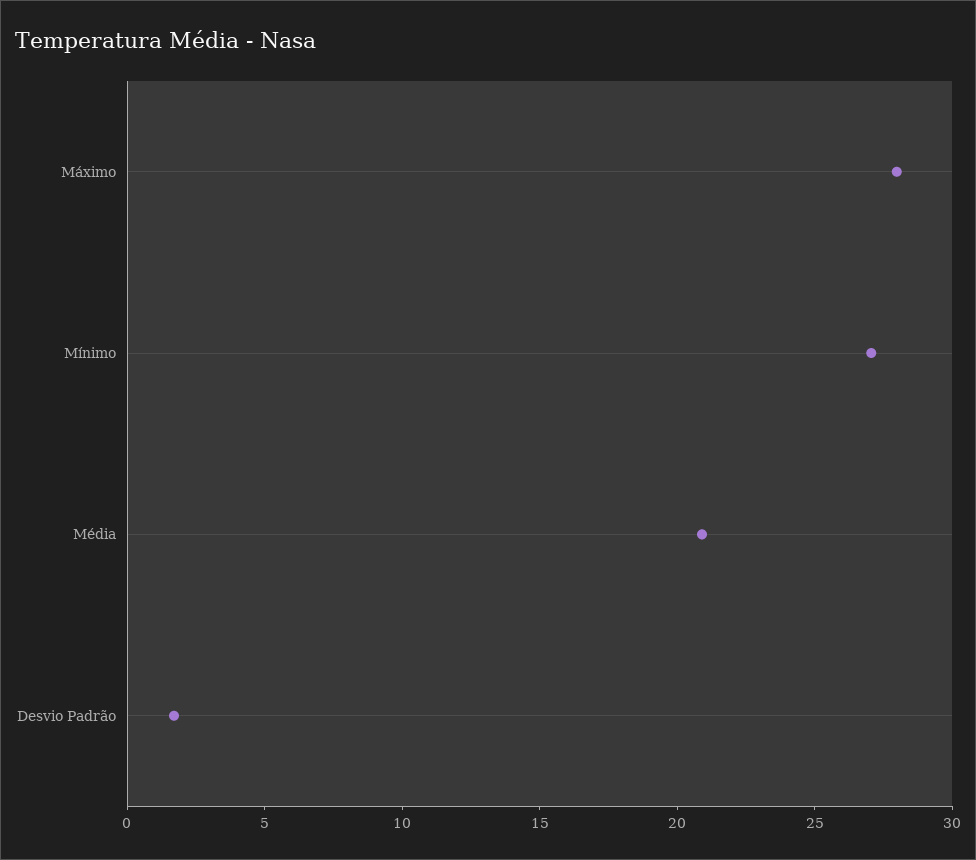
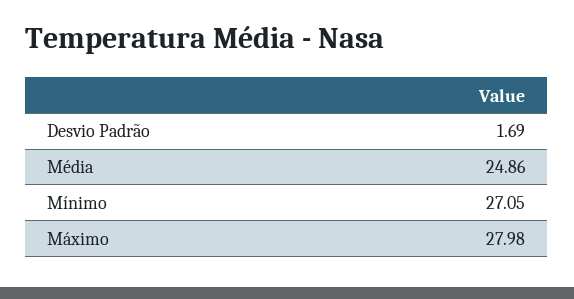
Média: 21 -> 24.86

